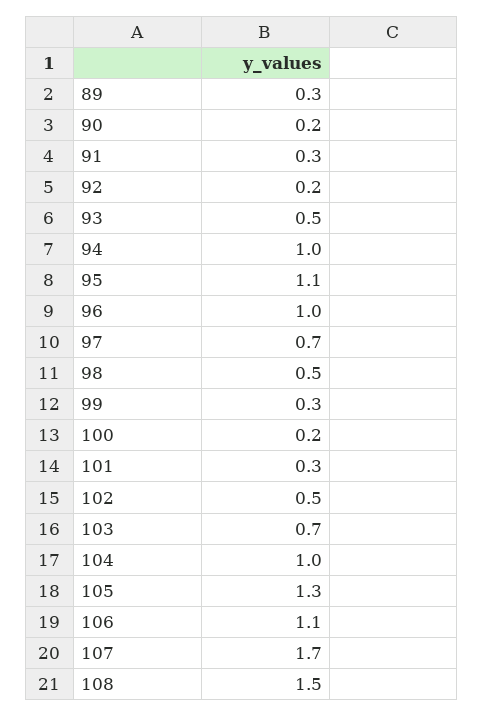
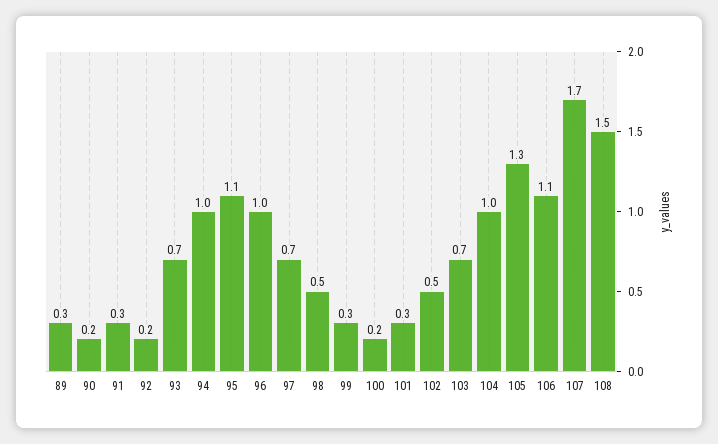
93: 0.5 -> 0.7

